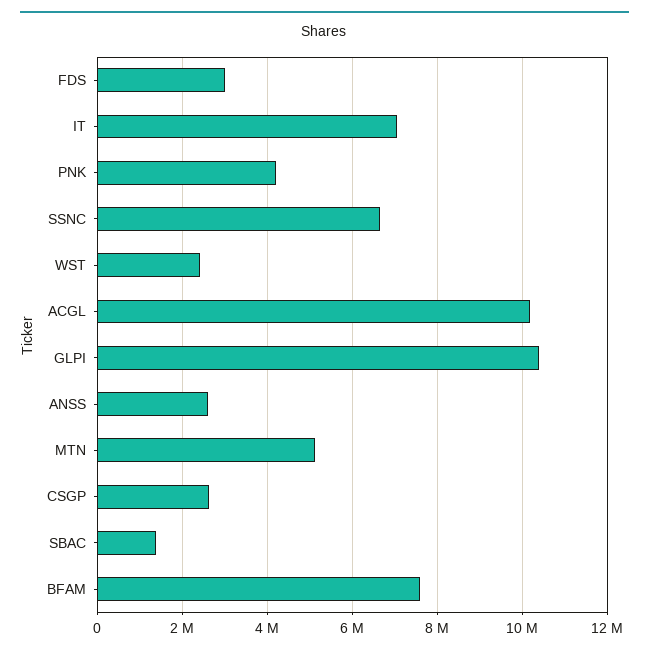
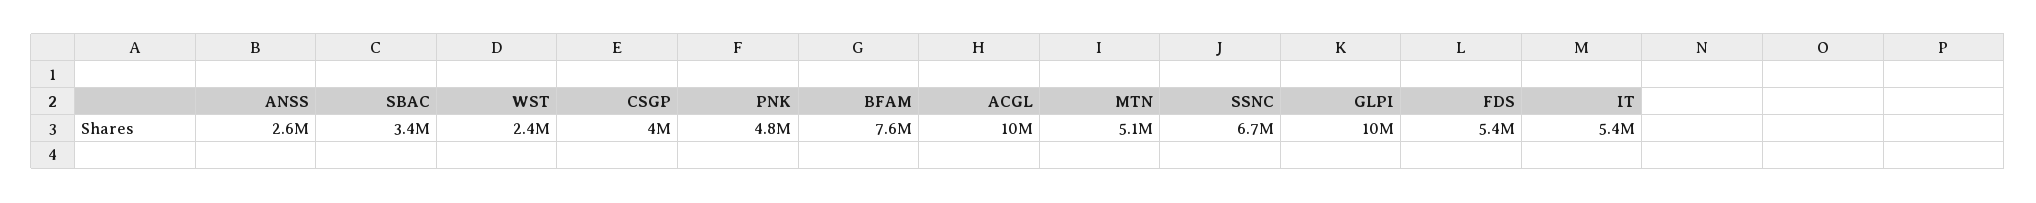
FDS: 3000000 -> 5400000
IT: 7000000 -> 5400000
PNK: 4200000 -> 4800000
CSGP: 2600000 -> 4000000
SBAC: 1400000 -> 3400000

